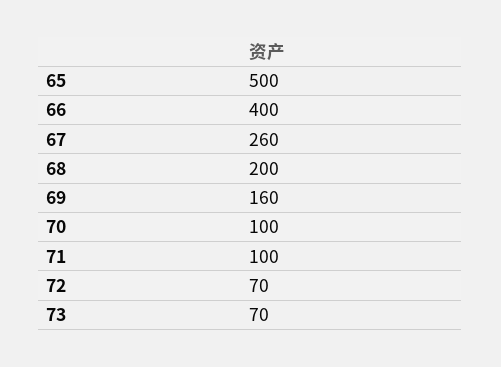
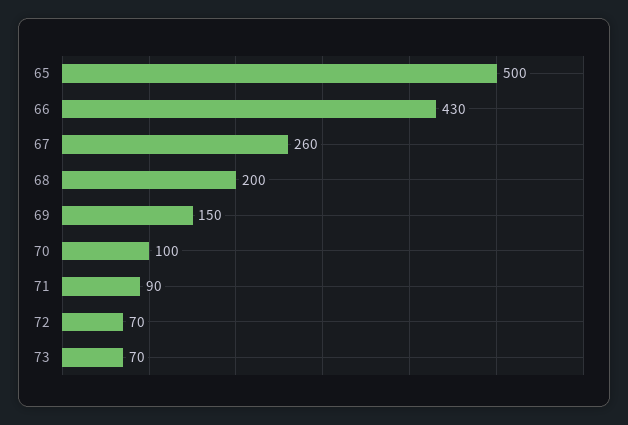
66: 400 -> 430
69: 160 -> 150
71: 100 -> 90

